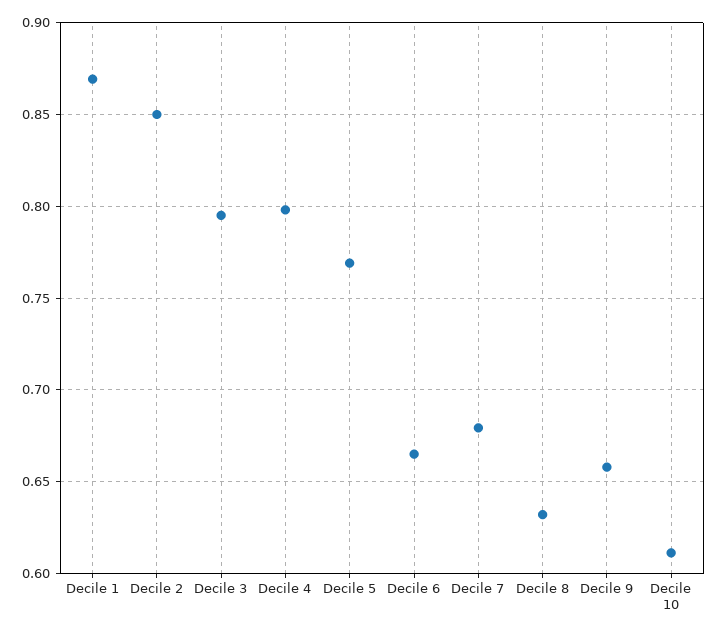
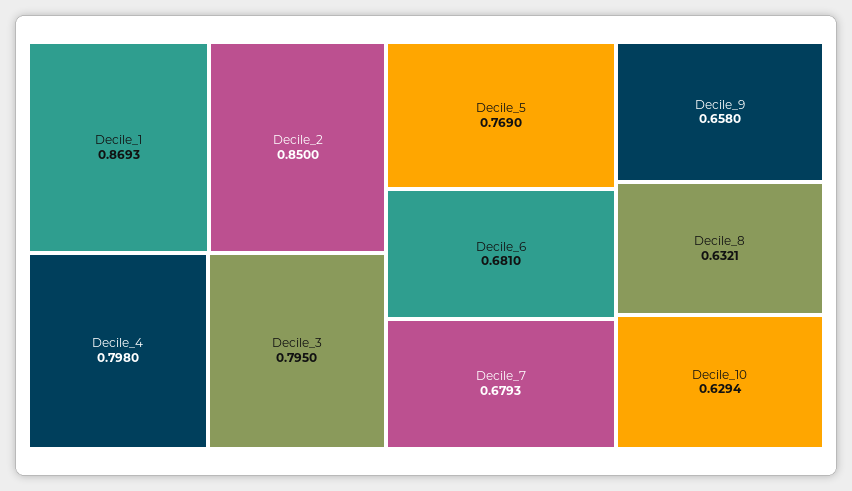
Decile 6: 0.665 -> 0.681
Decile 10: 0.61 -> 0.6294

